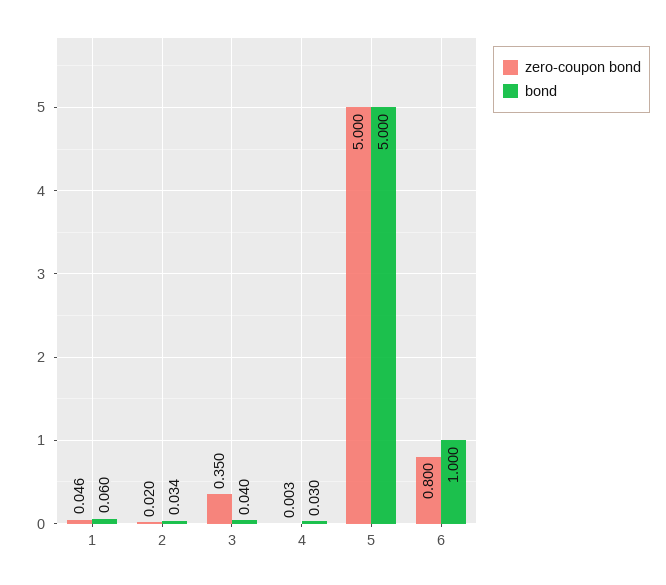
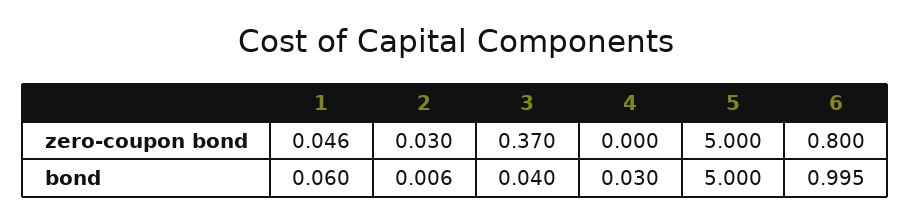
zero-coupon bond, 2: 0.02 -> 0.03
bond, 2: 0.034 -> 0.006
zero-coupon bond, 3: 0.35 -> 0.37
zero-coupon bond, 4: 0.003 -> 0
bond, 6: 1 -> 0.995

